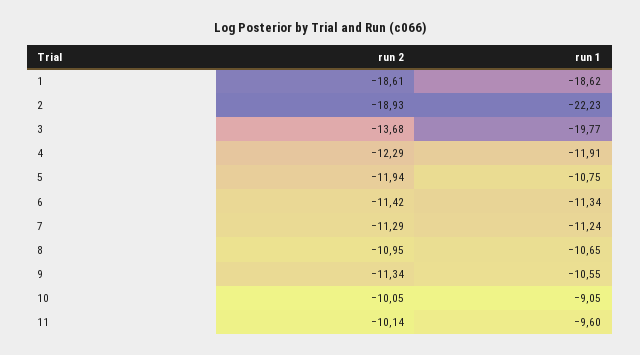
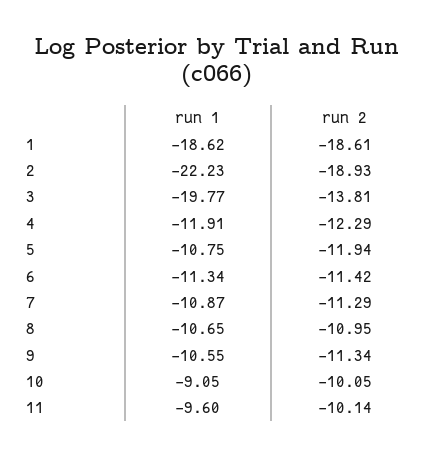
run 2, 3: -13.68 -> -13.81
run 1, 7: -11.24 -> -10.87

